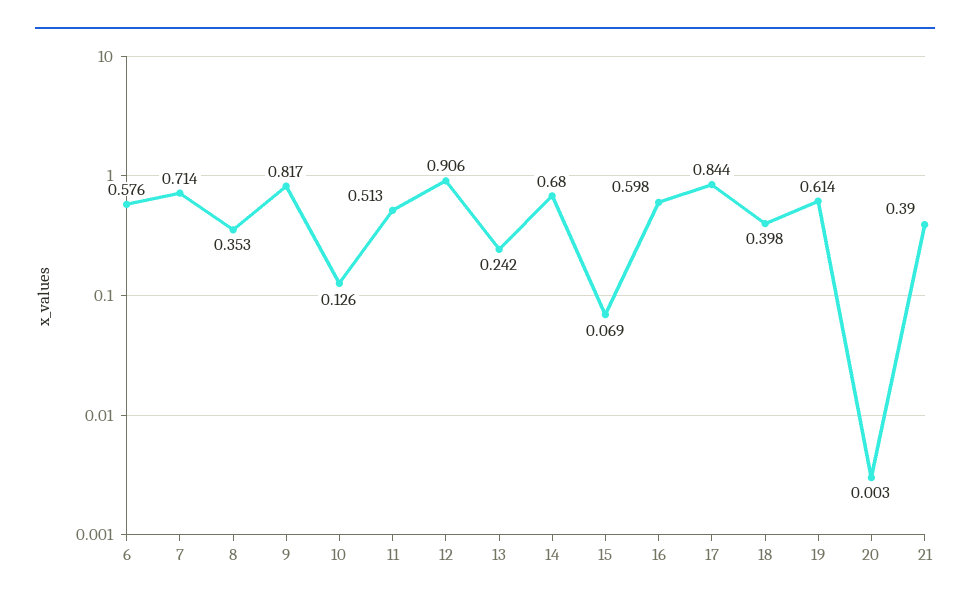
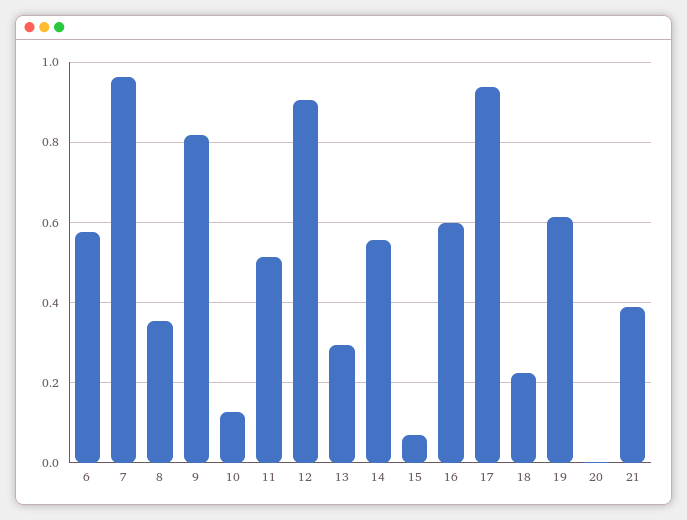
7: 0.714 -> 0.96
13: 0.242 -> 0.3
14: 0.68 -> 0.56
17: 0.844 -> 0.94
18: 0.398 -> 0.22

